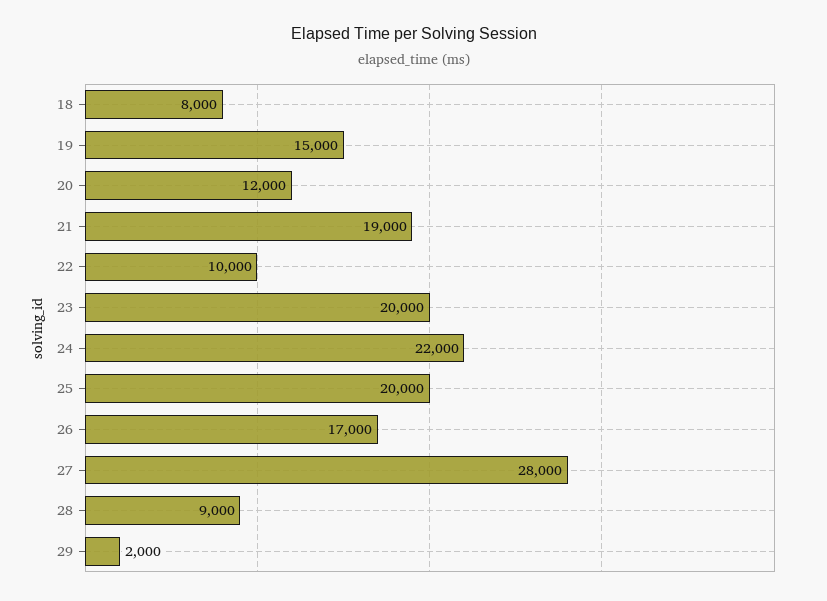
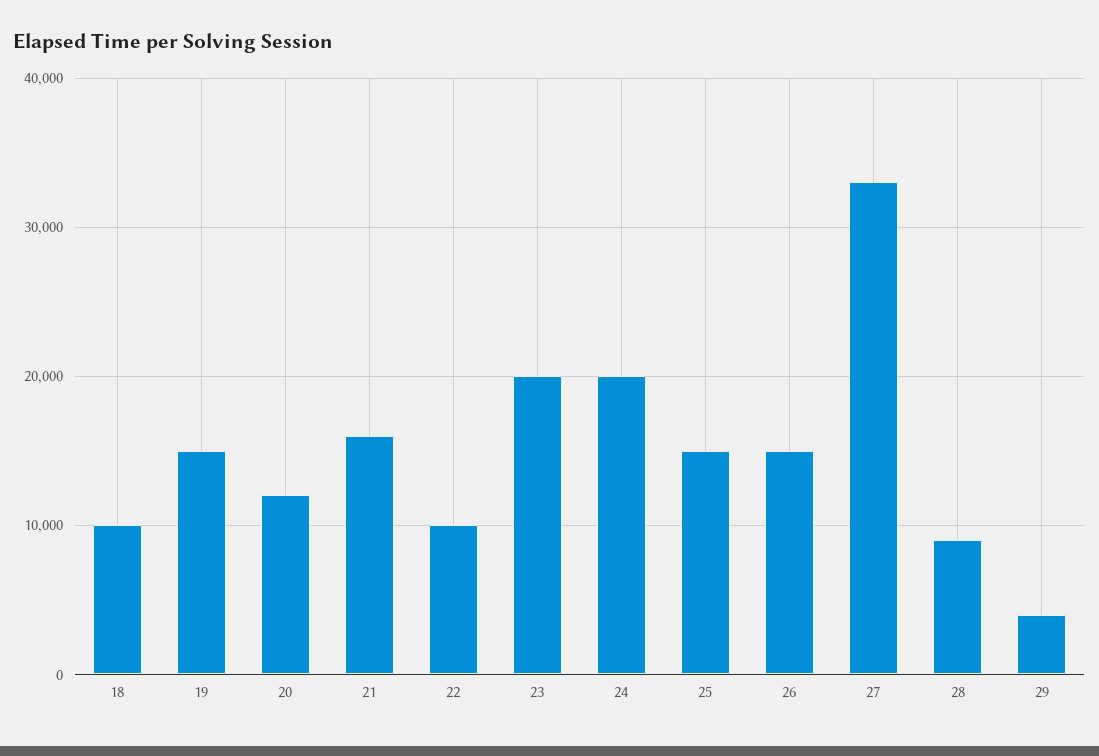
18: 8000 -> 10000
21: 19000 -> 16000
24: 22000 -> 20000
25: 20000 -> 15000
26: 17000 -> 15000
27: 28000 -> 33000
29: 2000 -> 4000

